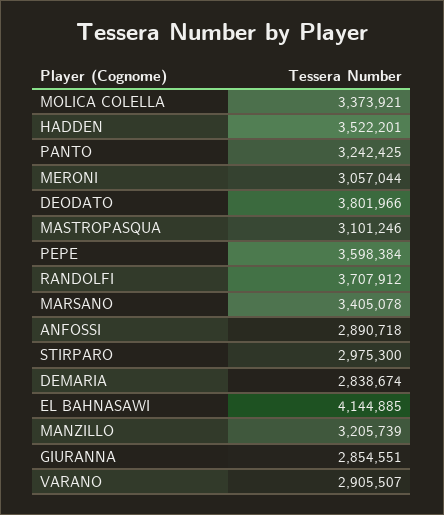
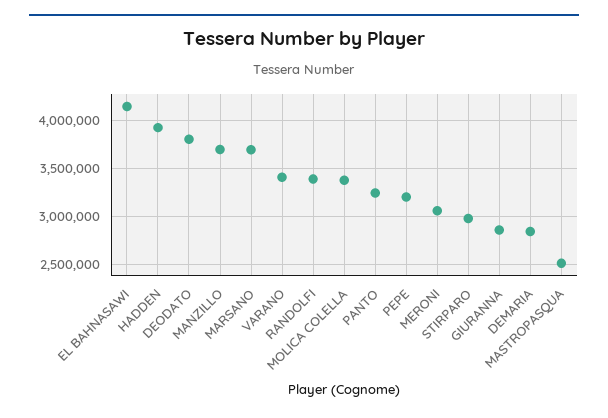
HADDEN: 3522201 -> 3900000
MASTROPASQUA: 3101246 -> 2500000
PEPE: 3598384 -> 3200000
RANDOLFI: 3707912 -> 3400000
MARSANO: 3405078 -> 3700000
ANFOSSI: 2890718 -> none
MANZILLO: 3205739 -> 3700000
VARANO: 2905507 -> 3400000

